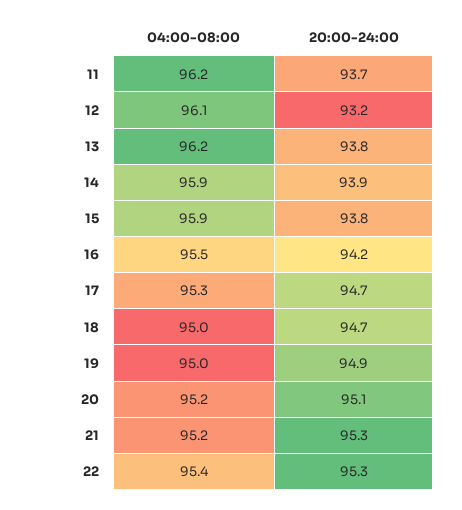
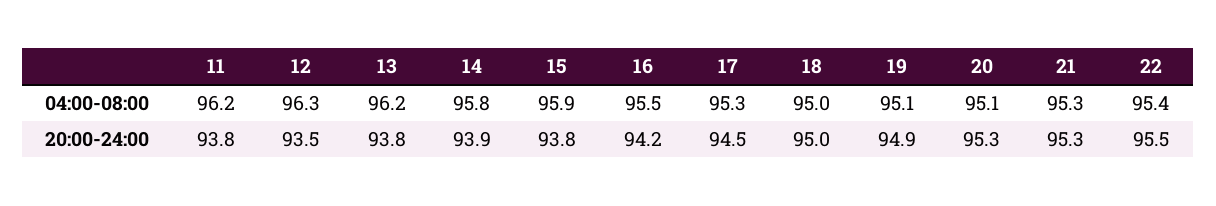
20:00-24:00, 11: 93.7 -> 93.8
04:00-08:00, 12: 96.1 -> 96.3
20:00-24:00, 12: 93.2 -> 93.5
04:00-08:00, 14: 95.9 -> 95.8
20:00-24:00, 17: 94.7 -> 94.5
20:00-24:00, 18: 94.7 -> 95
04:00-08:00, 19: 95 -> 95.1
04:00-08:00, 20: 95.2 -> 95.1
20:00-24:00, 20: 95.1 -> 95.3
04:00-08:00, 21: 95.2 -> 95.3
20:00-24:00, 22: 95.3 -> 95.5

